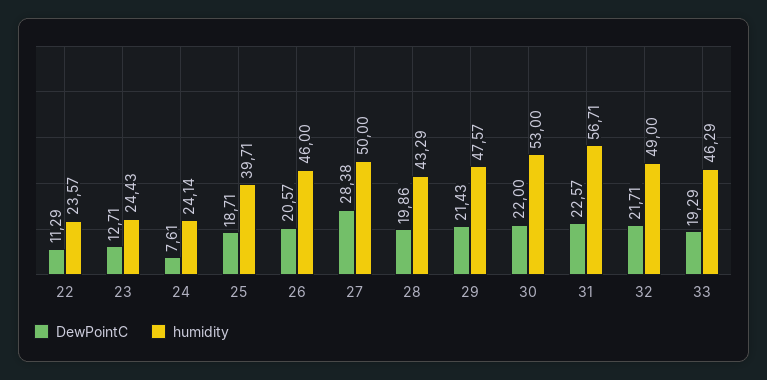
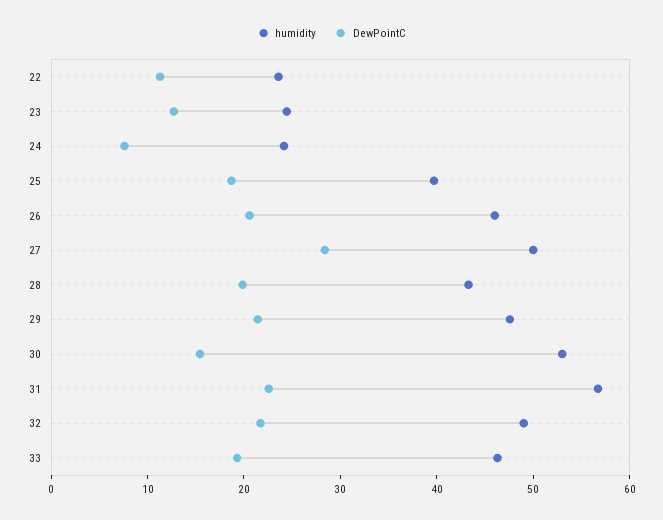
DewPointC, 30: 22 -> 16

